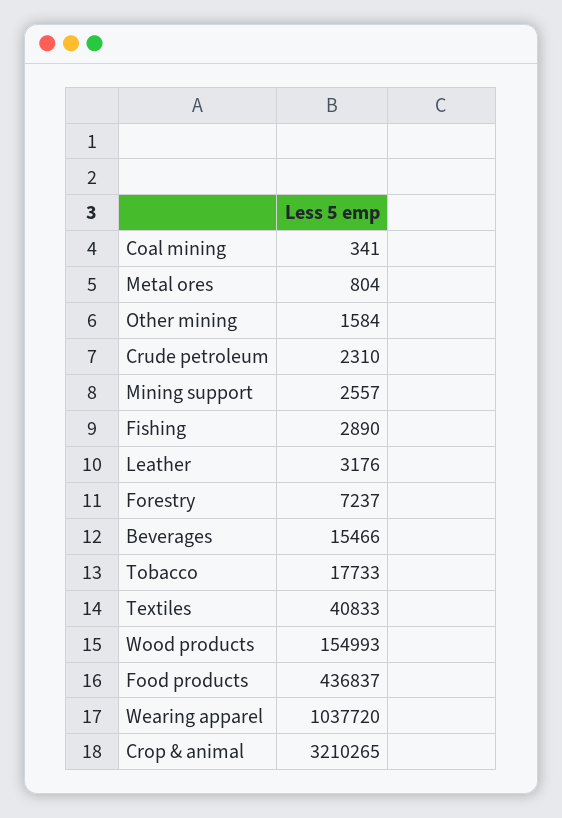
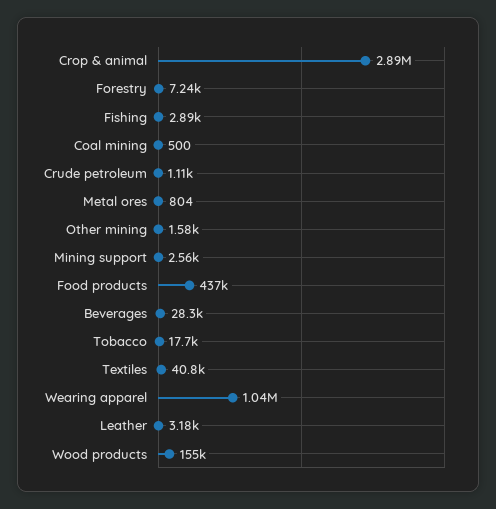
Coal mining: 341 -> 500
Crude petroleum: 2310 -> 1110
Beverages: 15466 -> 28300
Crop & animal: 3210265 -> 2890000

